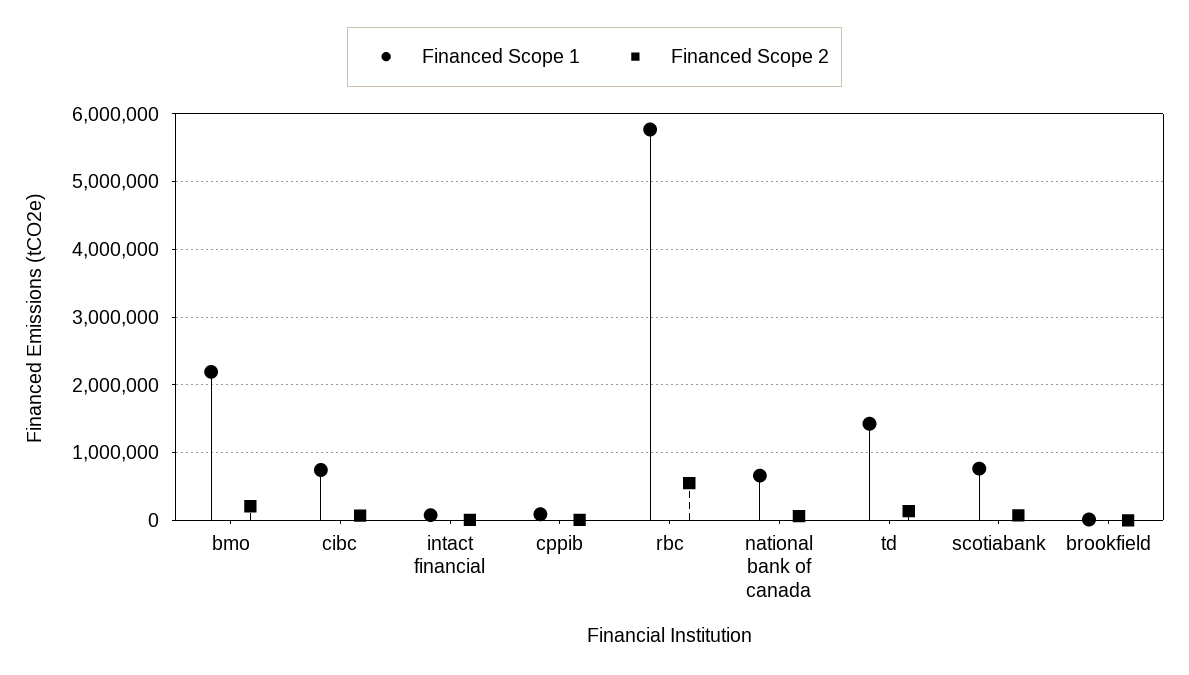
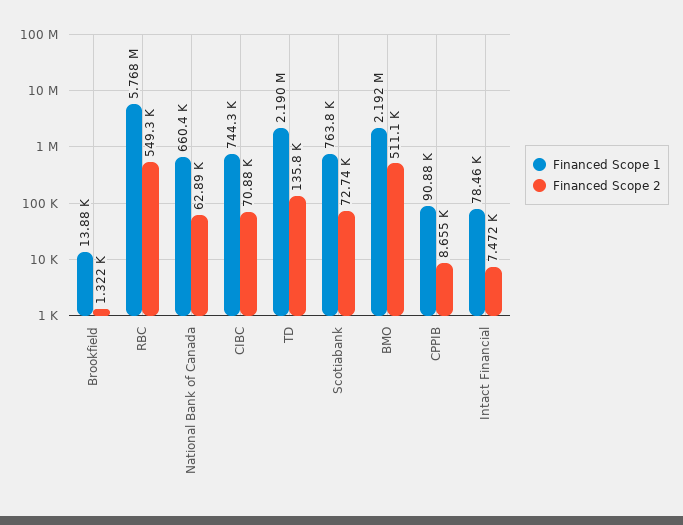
Financed Scope 2, bmo: 200000 -> 511100
Financed Scope 1, td: 1400000 -> 2190000

